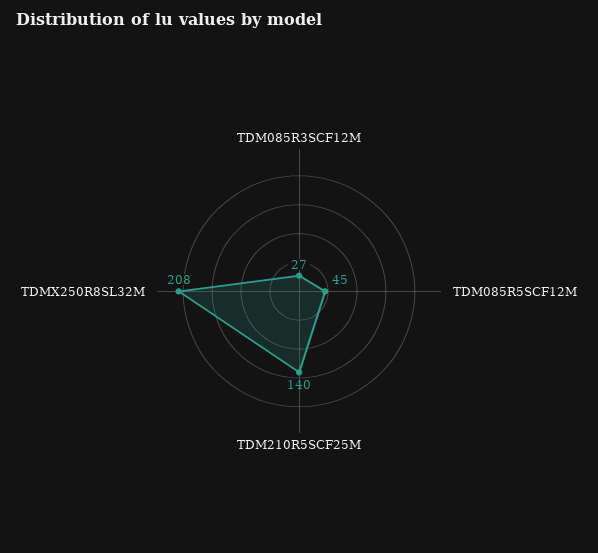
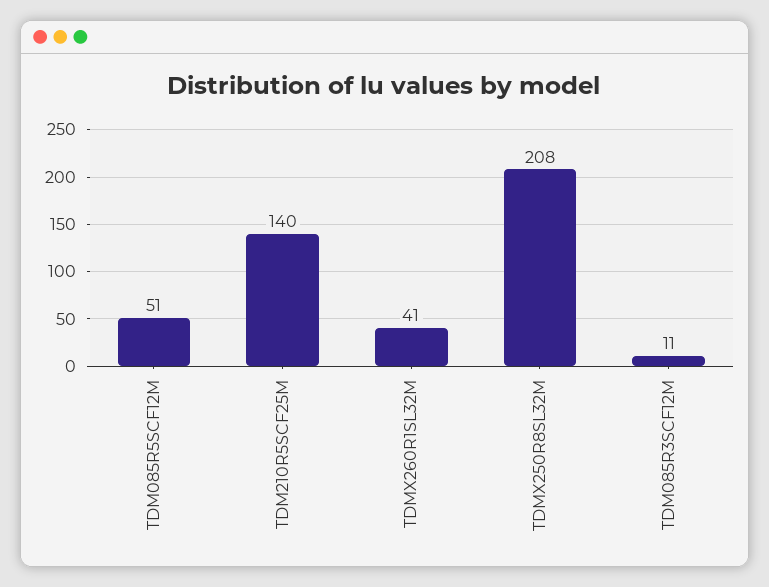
TDM085R3SCF12M: 27 -> 11
TDM085R5SCF12M: 45 -> 51
TDMX260R1SL32M: none -> 41

